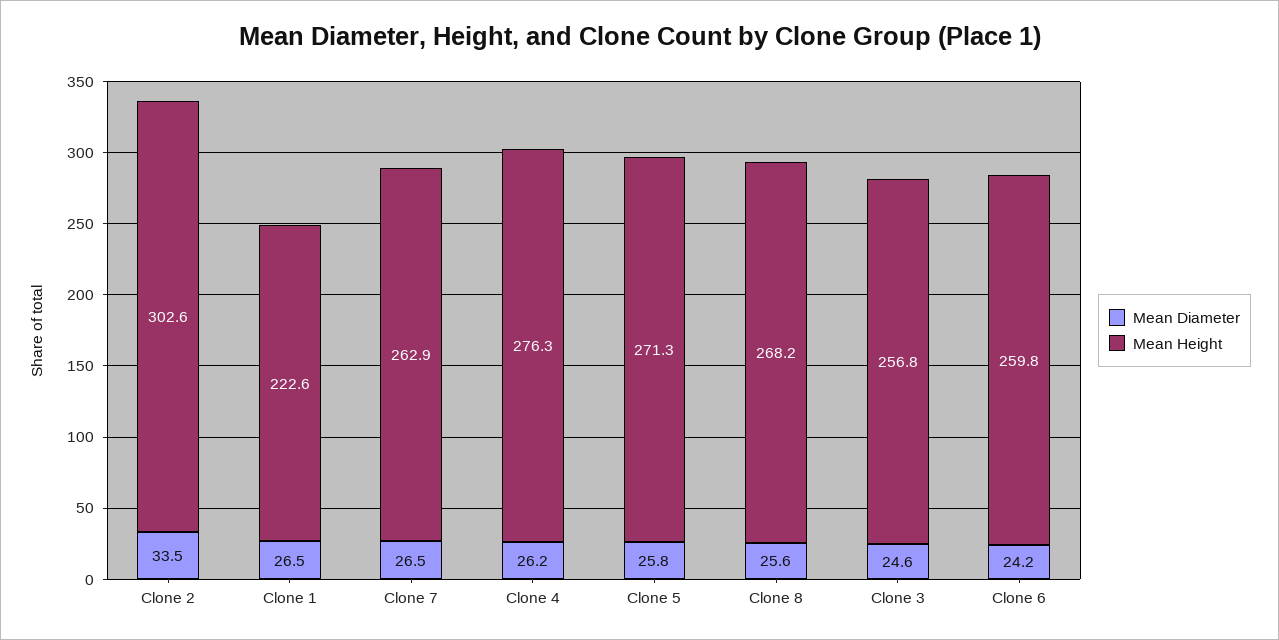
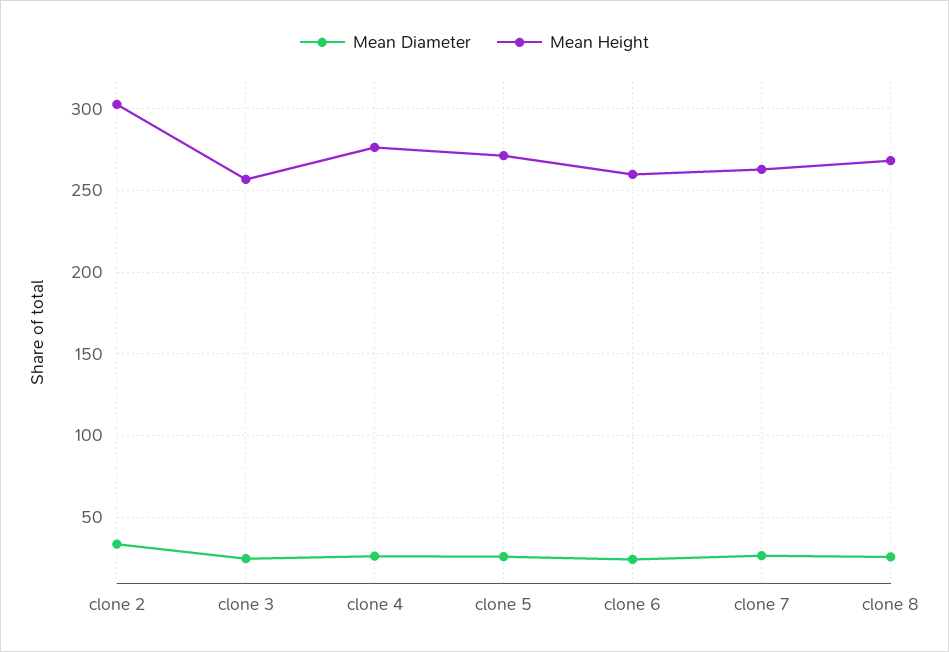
Mean Diameter, Clone 1: 26.5 -> none
Mean Height, Clone 1: 222.6 -> none

